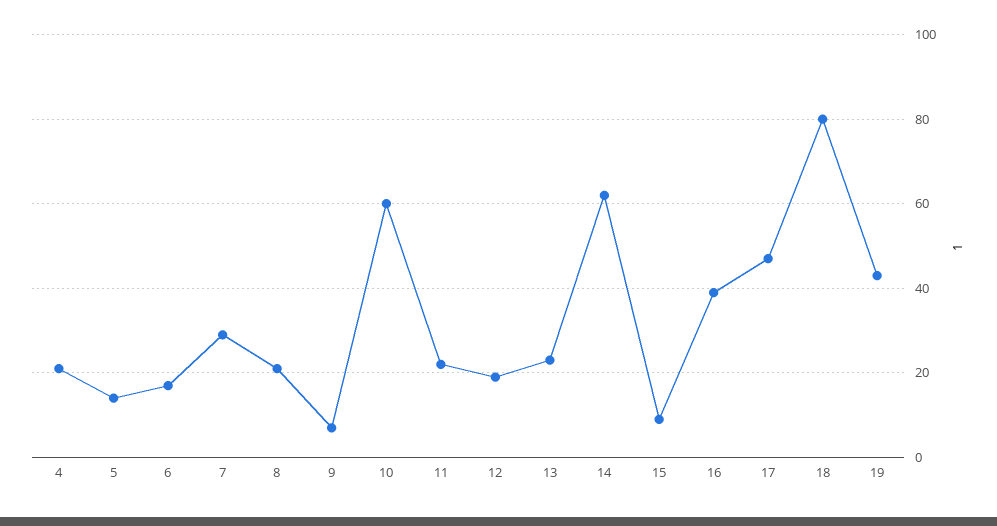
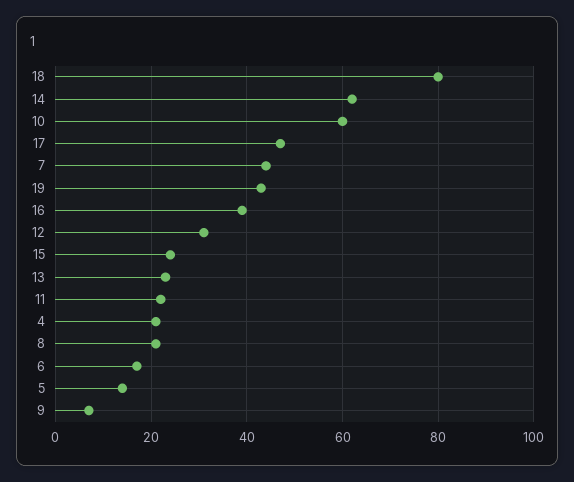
7: 30 -> 45
12: 20 -> 30
15: 10 -> 25

